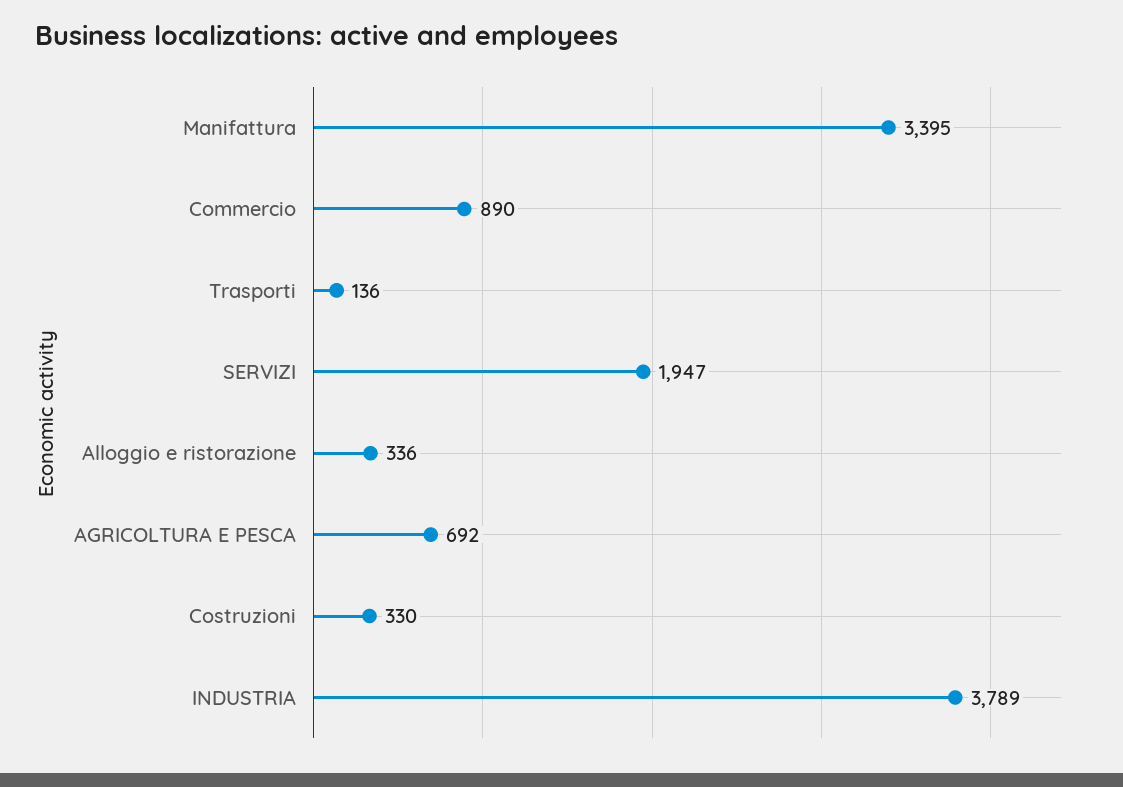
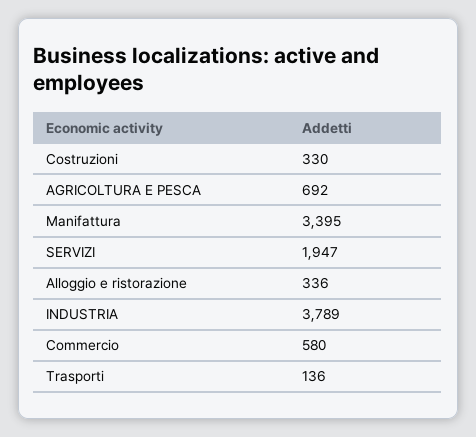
Commercio: 890 -> 580

